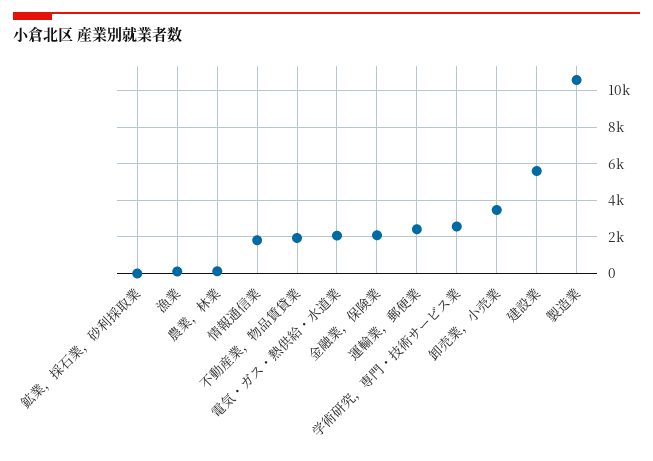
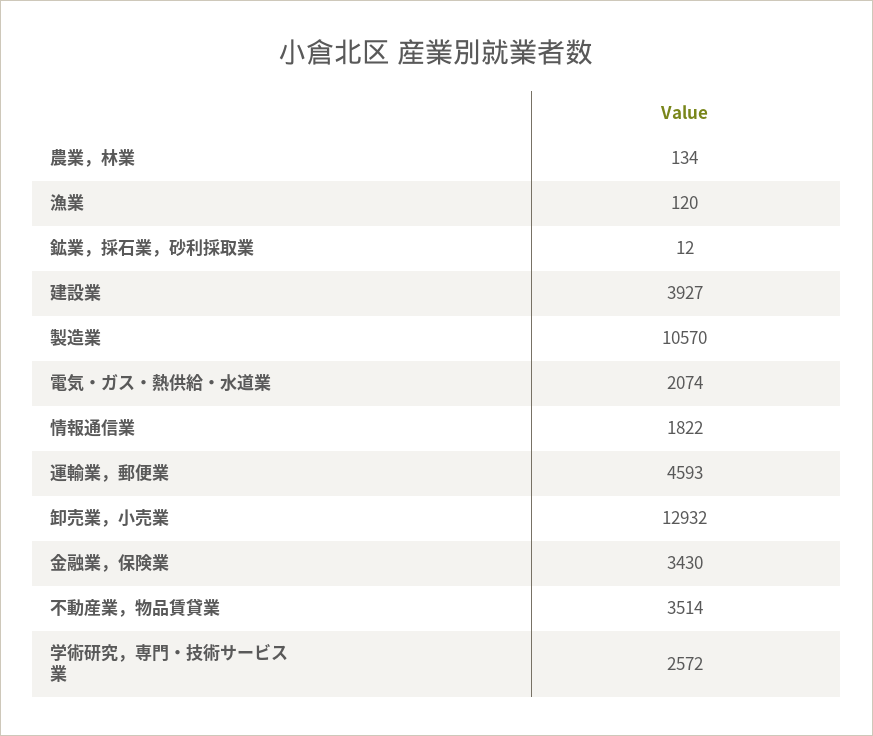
不動産業，物品賃貸業: 2000 -> 3514
金融業，保険業: 2000 -> 3430
運輸業，郵便業: 2500 -> 4593
卸売業，小売業: 3500 -> 12932
建設業: 5500 -> 3927

